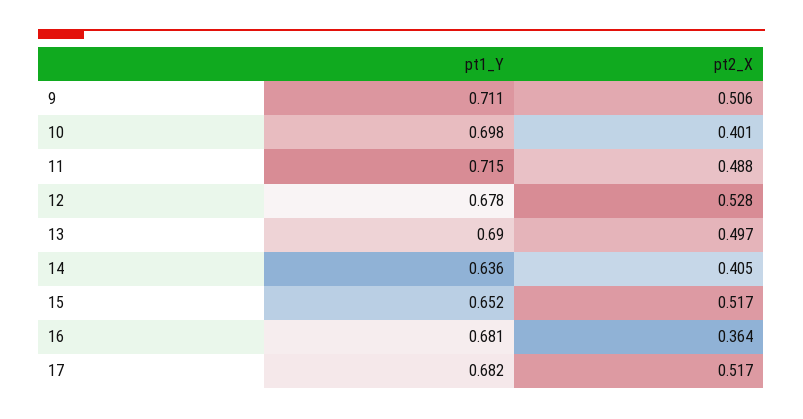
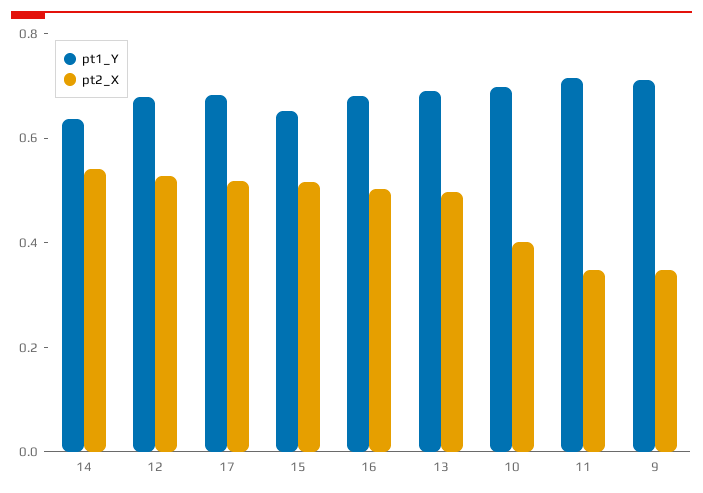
pt2_X, 9: 0.506 -> 0.35
pt2_X, 11: 0.488 -> 0.35
pt2_X, 14: 0.405 -> 0.55
pt2_X, 16: 0.364 -> 0.5

